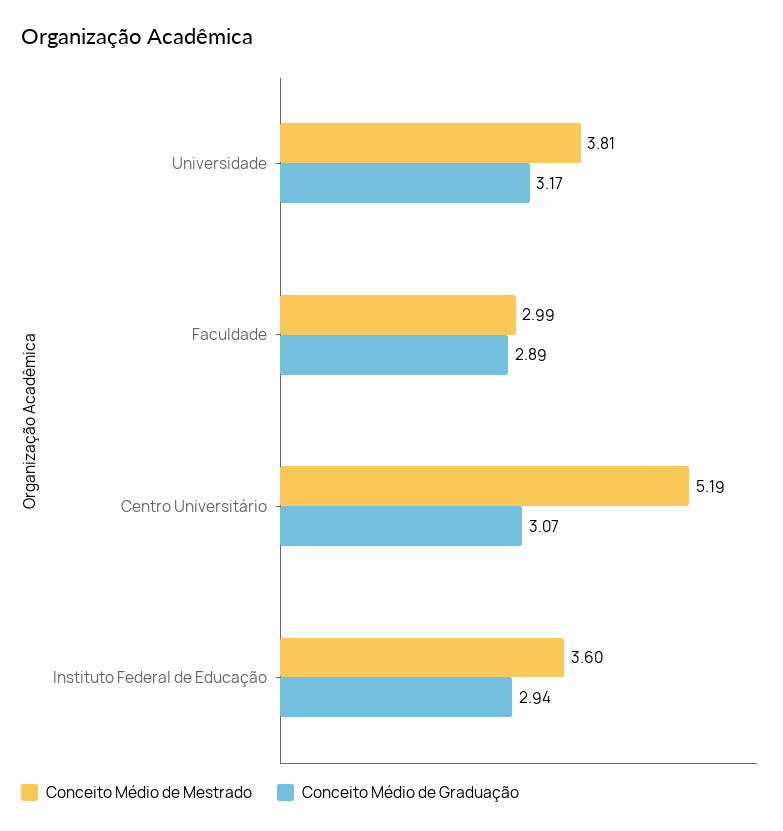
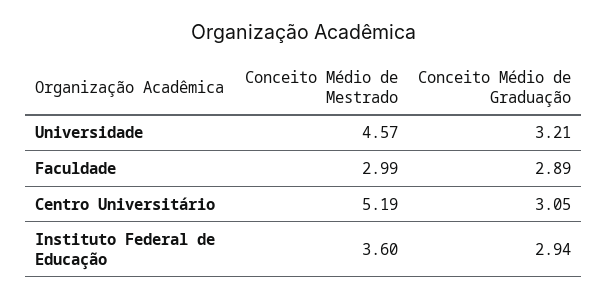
Conceito Médio de Mestrado, Universidade: 3.81 -> 4.57
Conceito Médio de Graduação, Universidade: 3.17 -> 3.21
Conceito Médio de Graduação, Centro Universitário: 3.07 -> 3.05

